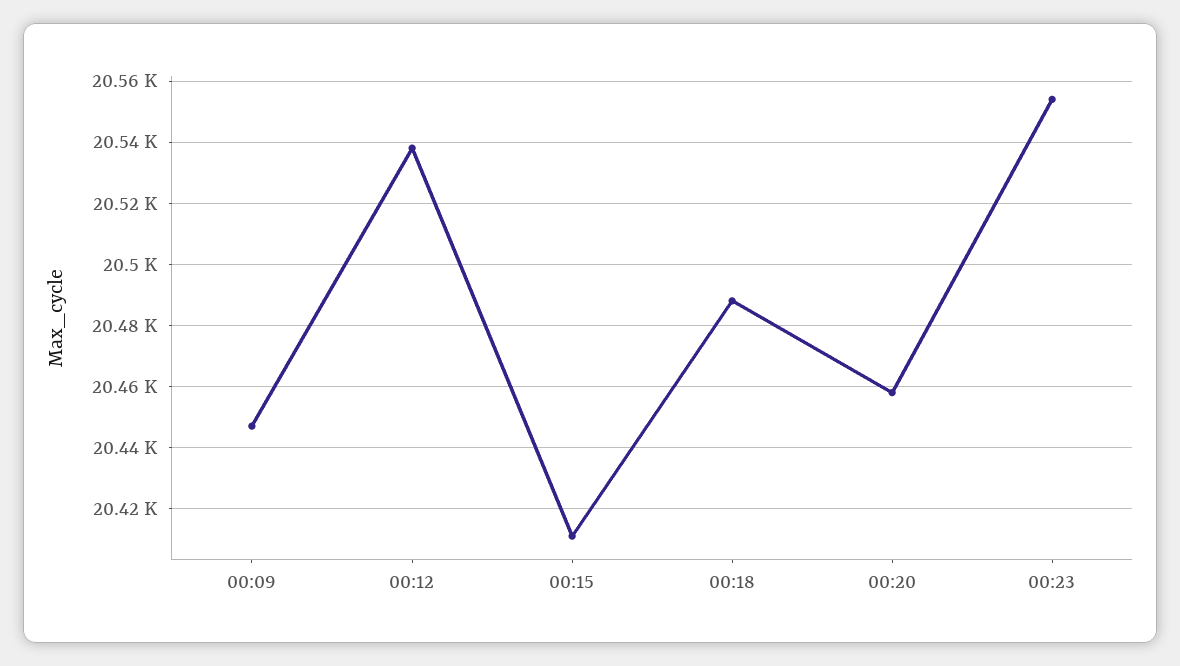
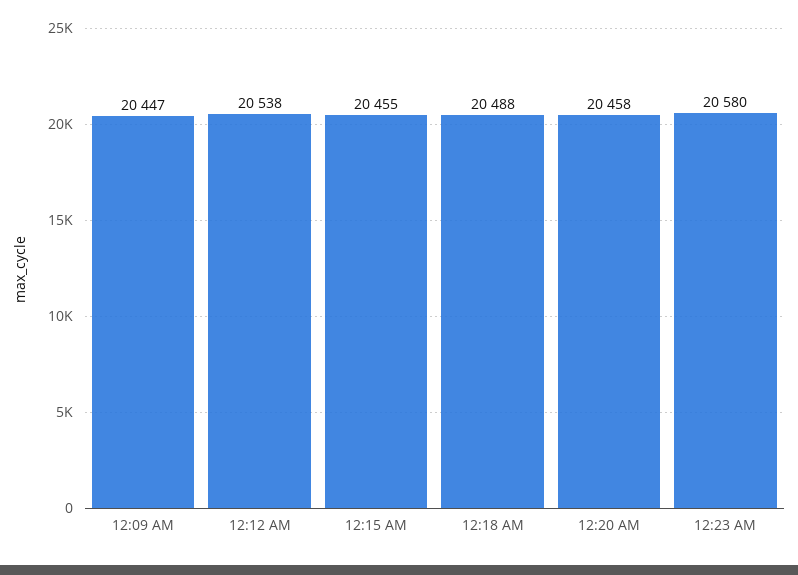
00:15: 20410 -> 20455
00:23: 20555 -> 20580

